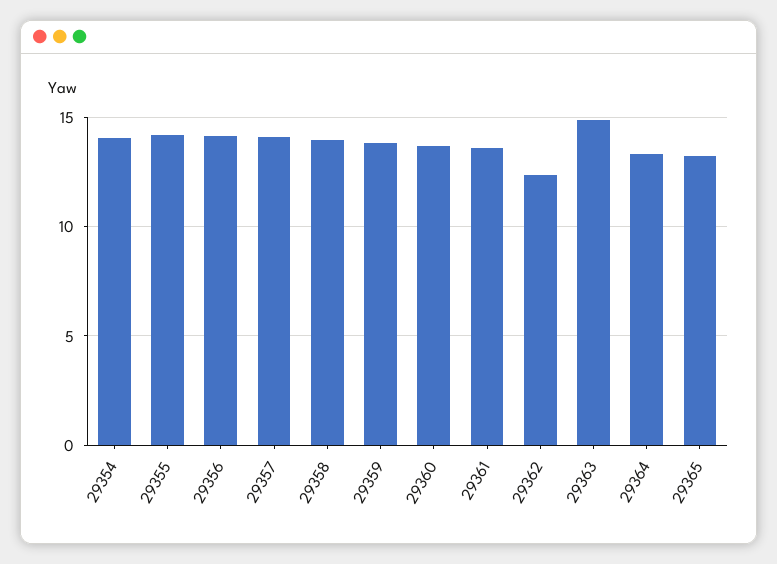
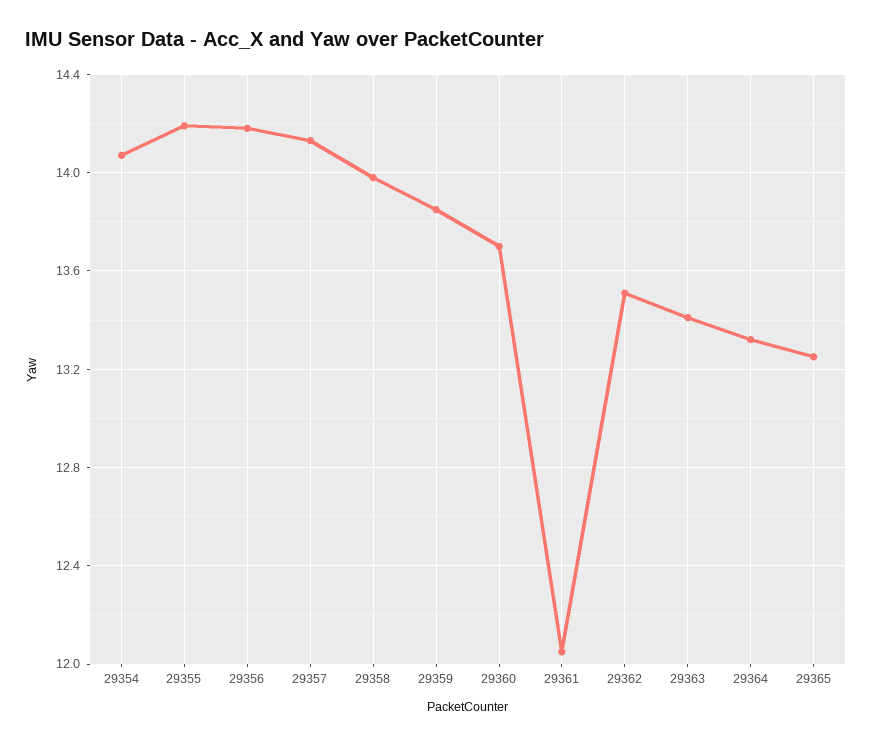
29361: 13.5 -> 12.05
29362: 12.5 -> 13.5
29363: 15 -> 13.4

